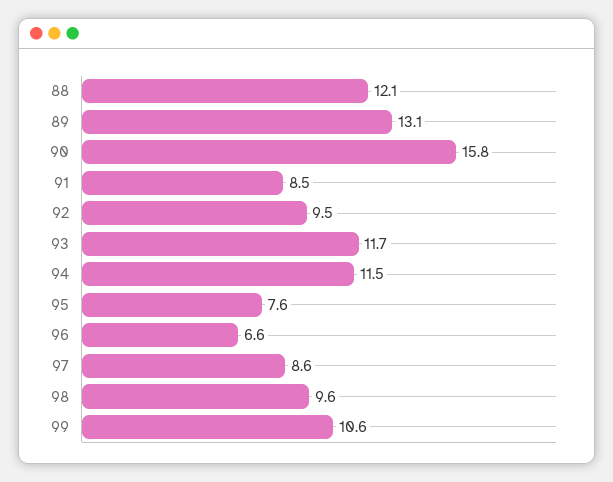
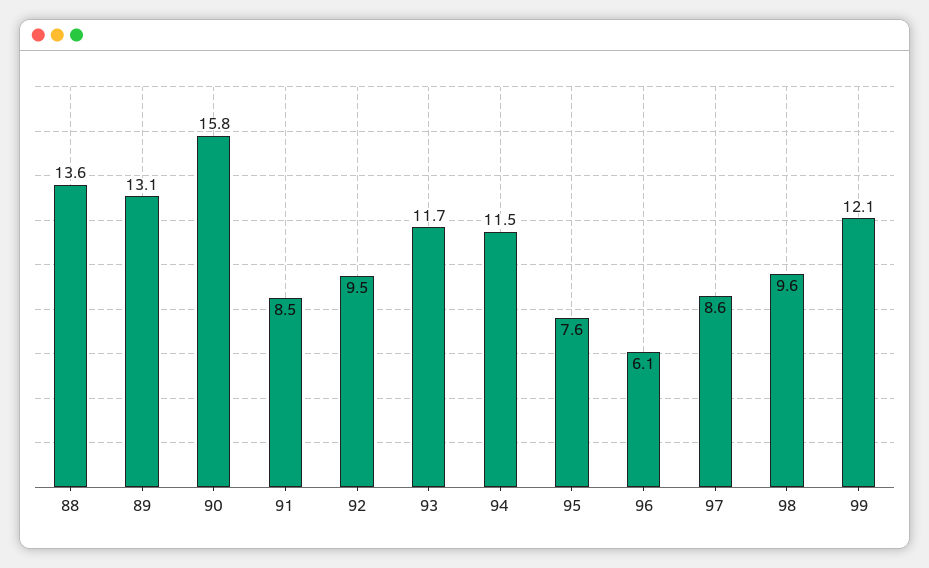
88: 12.1 -> 13.6
96: 6.6 -> 6.1
99: 10.6 -> 12.1

